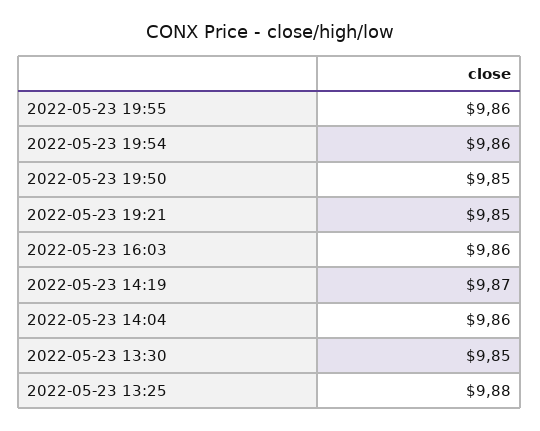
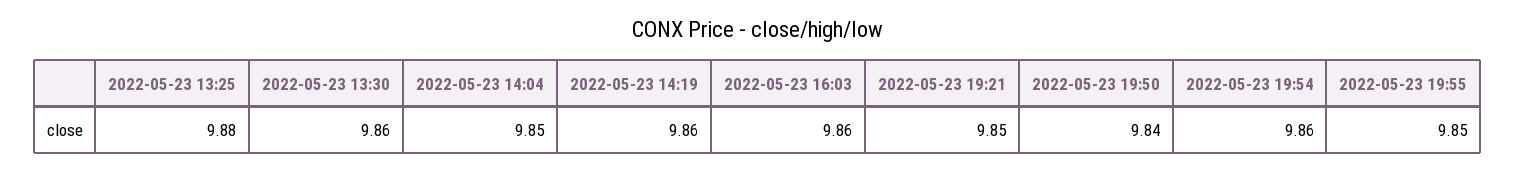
2022-05-23 19:55: 9.86 -> 9.85
2022-05-23 19:50: 9.85 -> 9.84
2022-05-23 14:19: 9.87 -> 9.86
2022-05-23 14:04: 9.86 -> 9.85
2022-05-23 13:30: 9.85 -> 9.86

